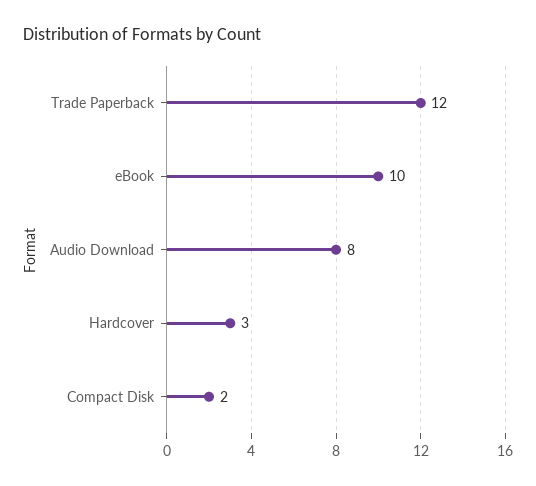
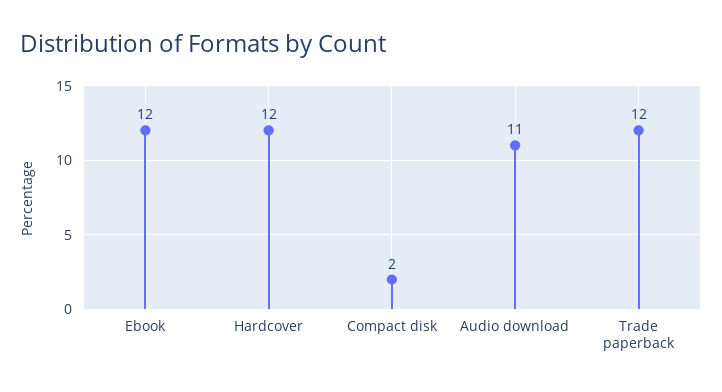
eBook: 10 -> 12
Audio Download: 8 -> 11
Hardcover: 3 -> 12

